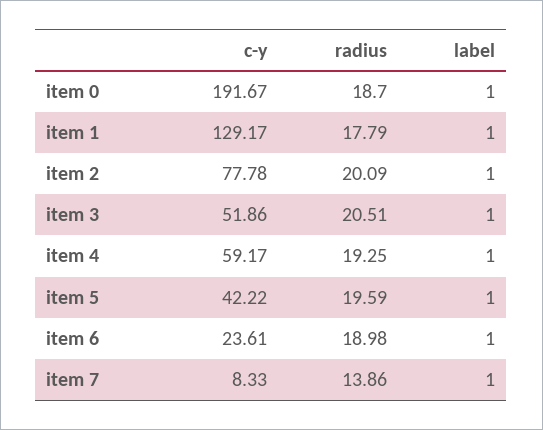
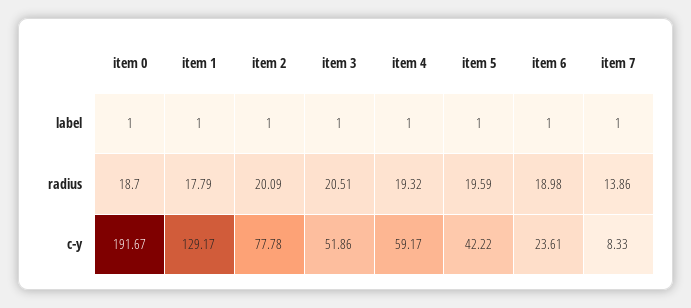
radius, item 4: 19.25 -> 19.32

